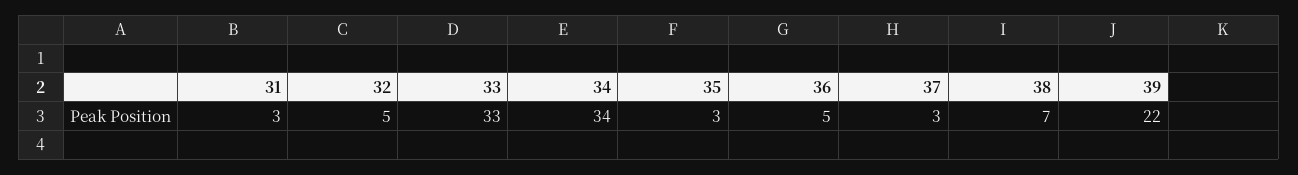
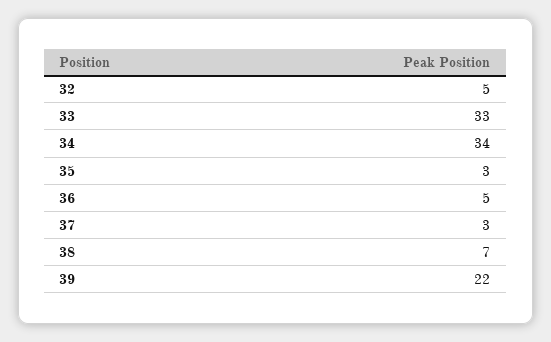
31: 3 -> none

